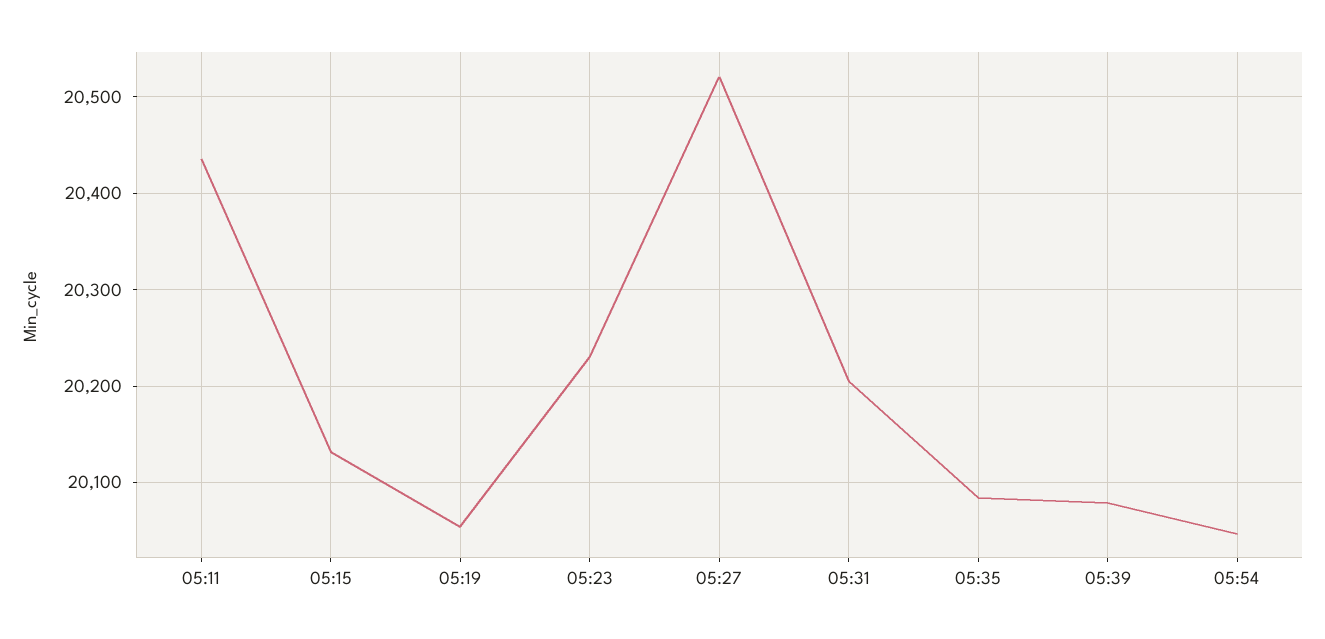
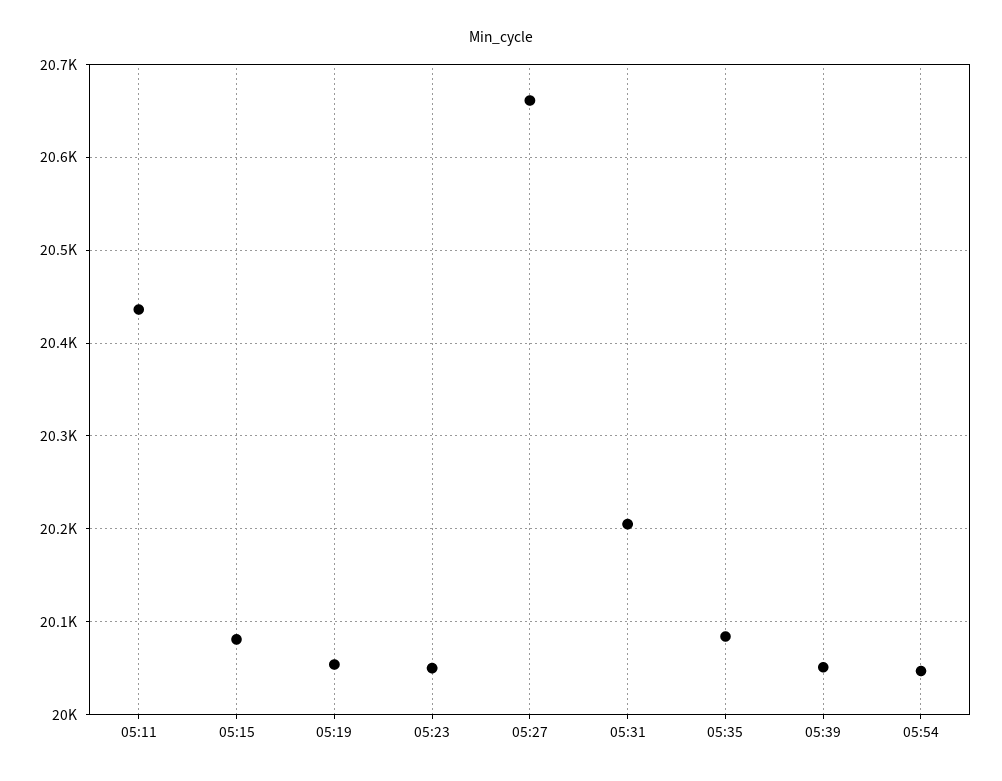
05:15: 20130 -> 20080
05:23: 20230 -> 20050
05:27: 20520 -> 20660
05:39: 20080 -> 20050

